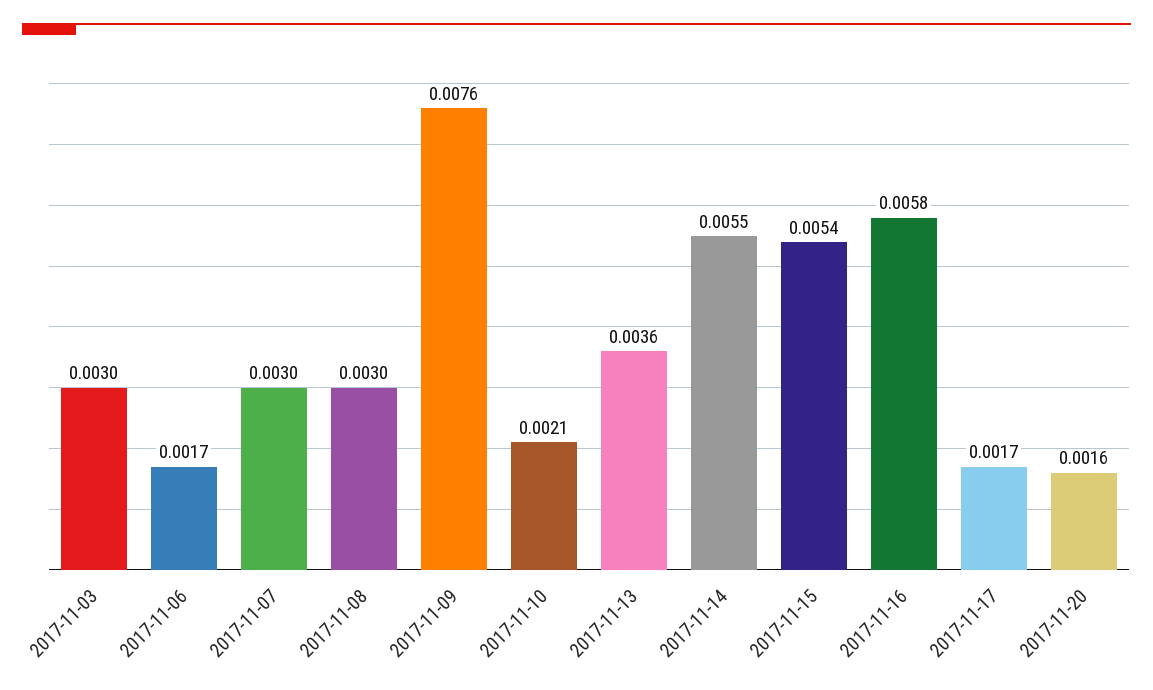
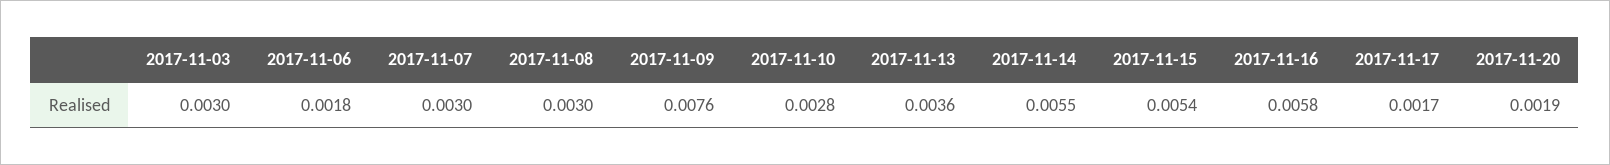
2017-11-06: 0.0017 -> 0.0018
2017-11-10: 0.0021 -> 0.0028
2017-11-20: 0.0016 -> 0.0019

